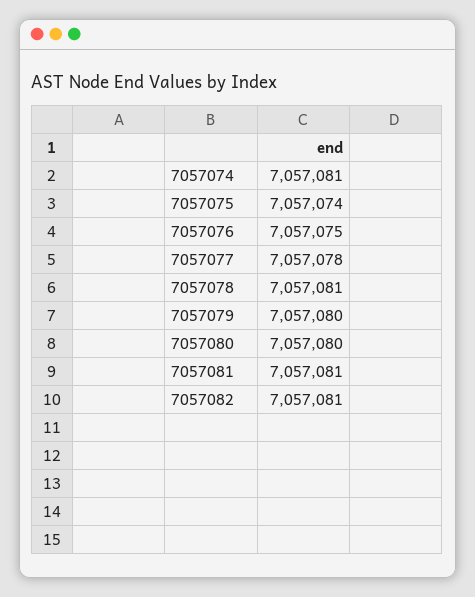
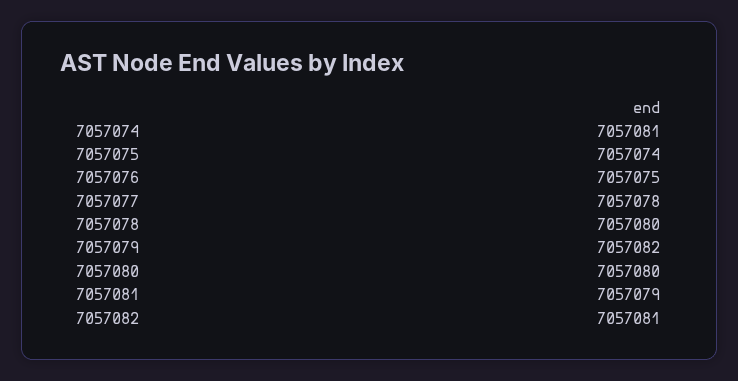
7057078: 7057081 -> 7057080
7057079: 7057080 -> 7057082
7057081: 7057081 -> 7057079

